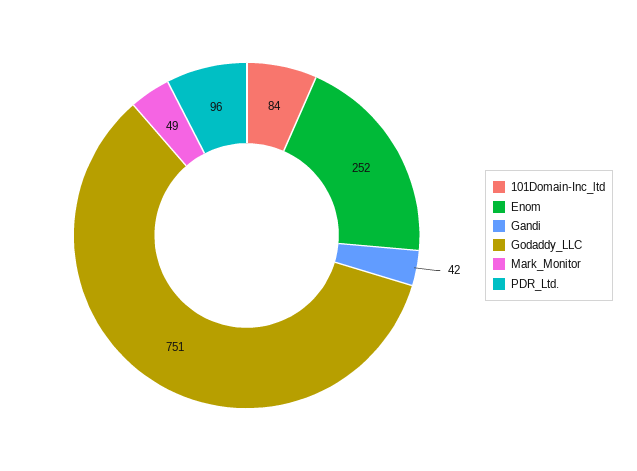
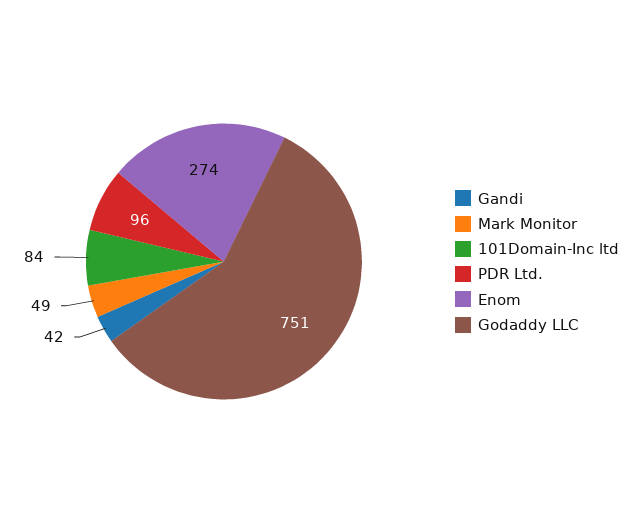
Enom: 252 -> 274

